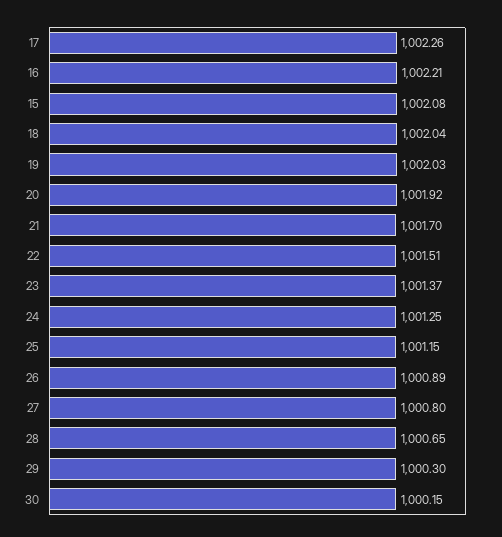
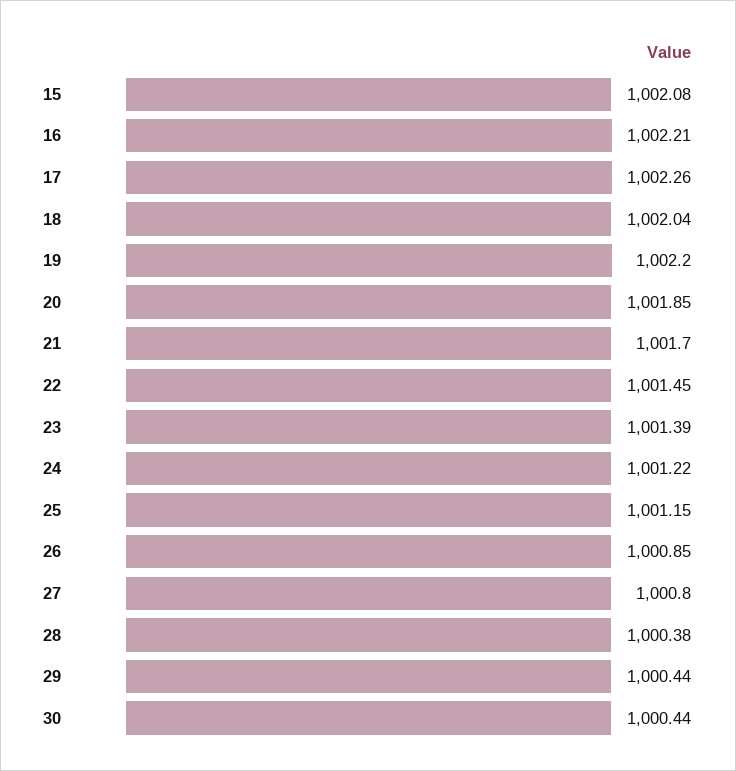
19: 1002.03 -> 1002.2
20: 1001.92 -> 1001.85
22: 1001.51 -> 1001.45
23: 1001.37 -> 1001.39
24: 1001.25 -> 1001.22
26: 1000.89 -> 1000.85
28: 1000.65 -> 1000.38
29: 1000.3 -> 1000.44
30: 1000.15 -> 1000.44

